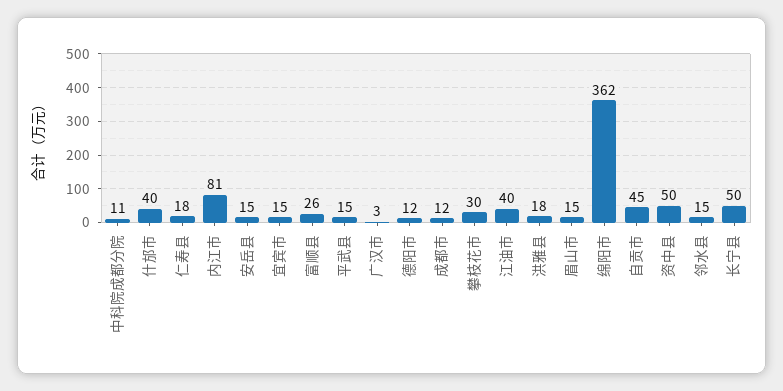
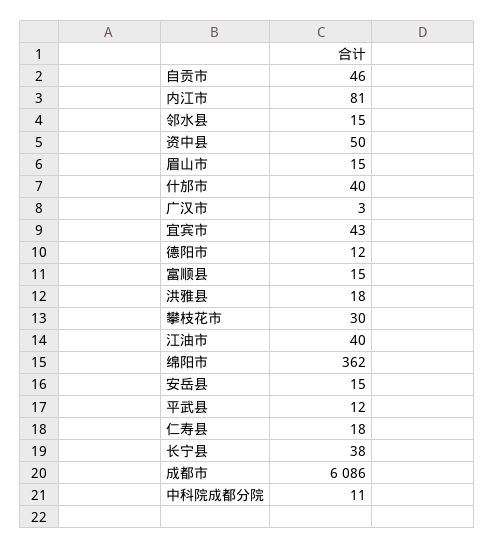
宜宾市: 15 -> 43
富顺县: 26 -> 15
平武县: 15 -> 12
成都市: 12 -> 6086
自贡市: 45 -> 46
长宁县: 50 -> 38

